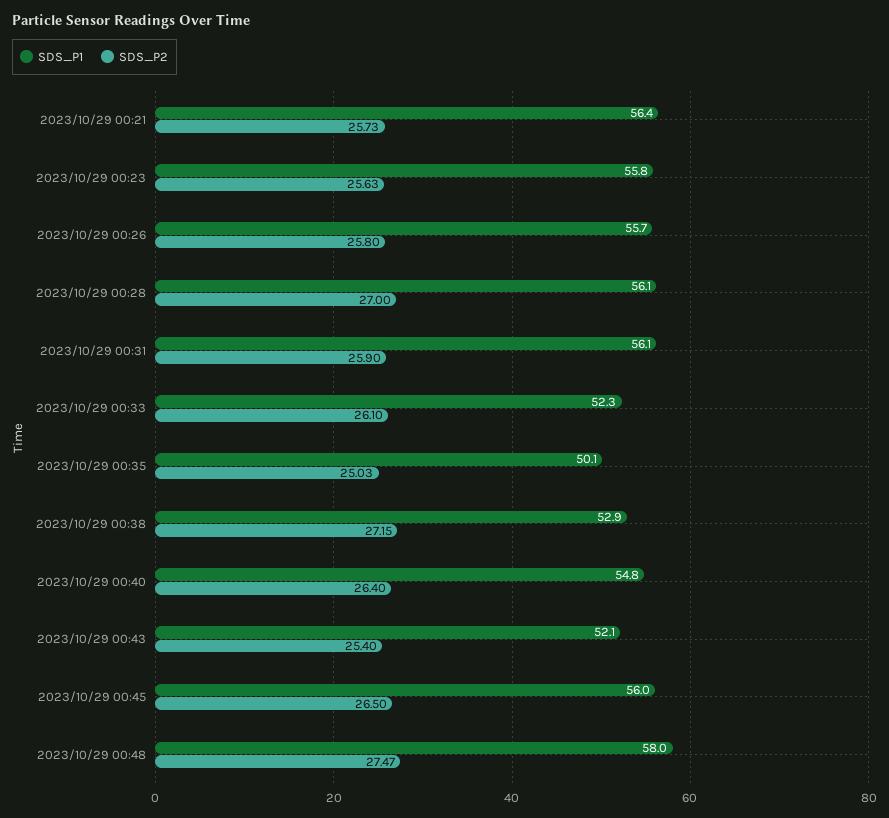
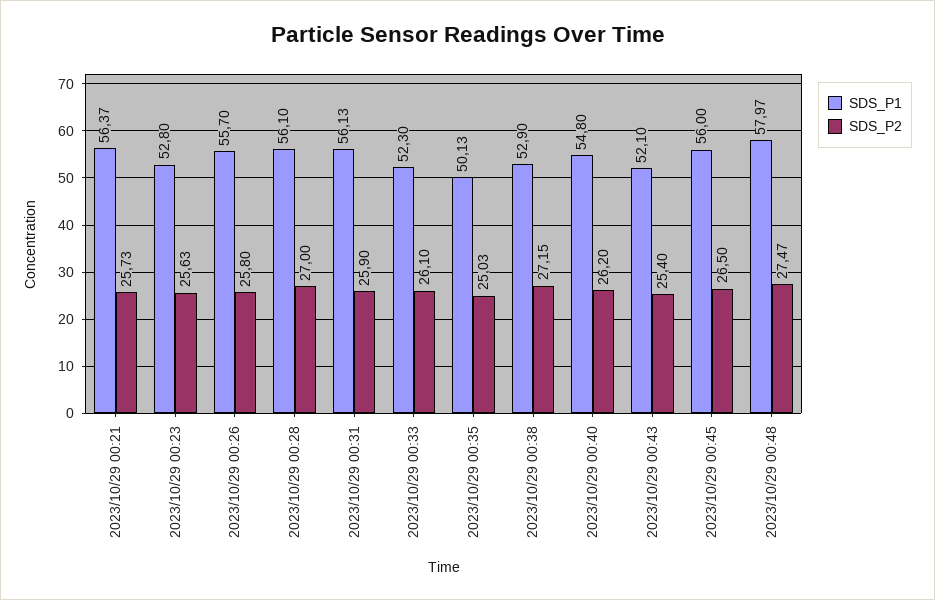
SDS_P1, 2023/10/29 00:23: 55.8 -> 52.8
SDS_P2, 2023/10/29 00:40: 26.4 -> 26.2

